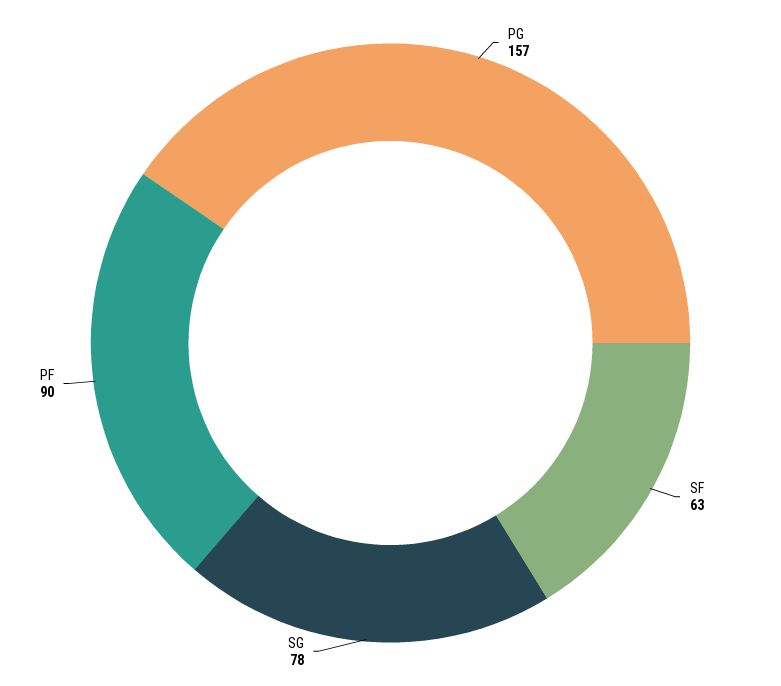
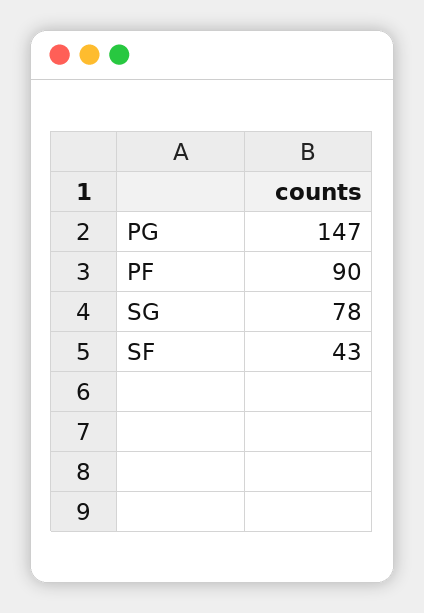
PG: 157 -> 147
SF: 63 -> 43

